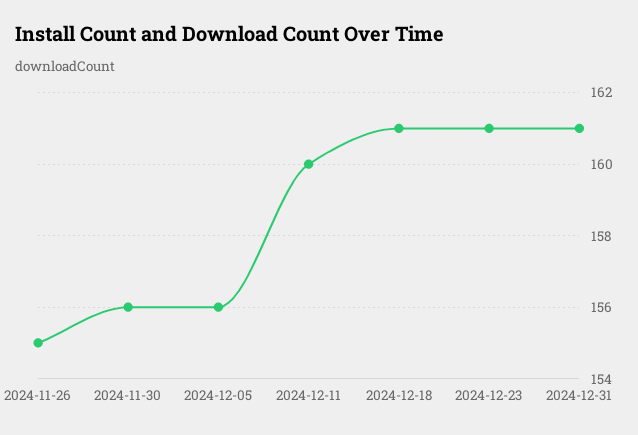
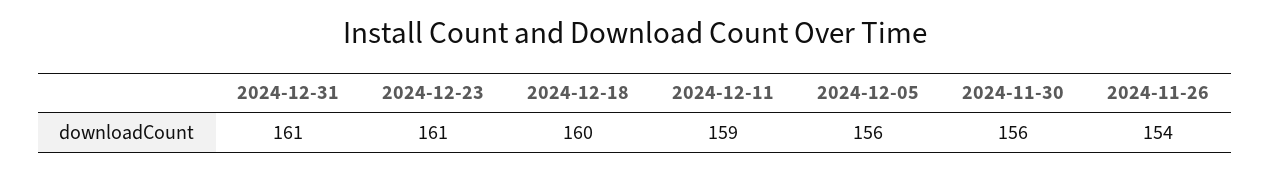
2024-11-26: 155 -> 154
2024-12-11: 160 -> 159
2024-12-18: 161 -> 160

